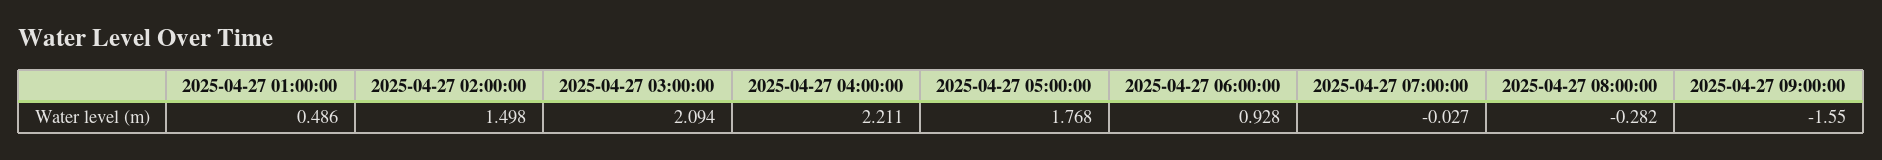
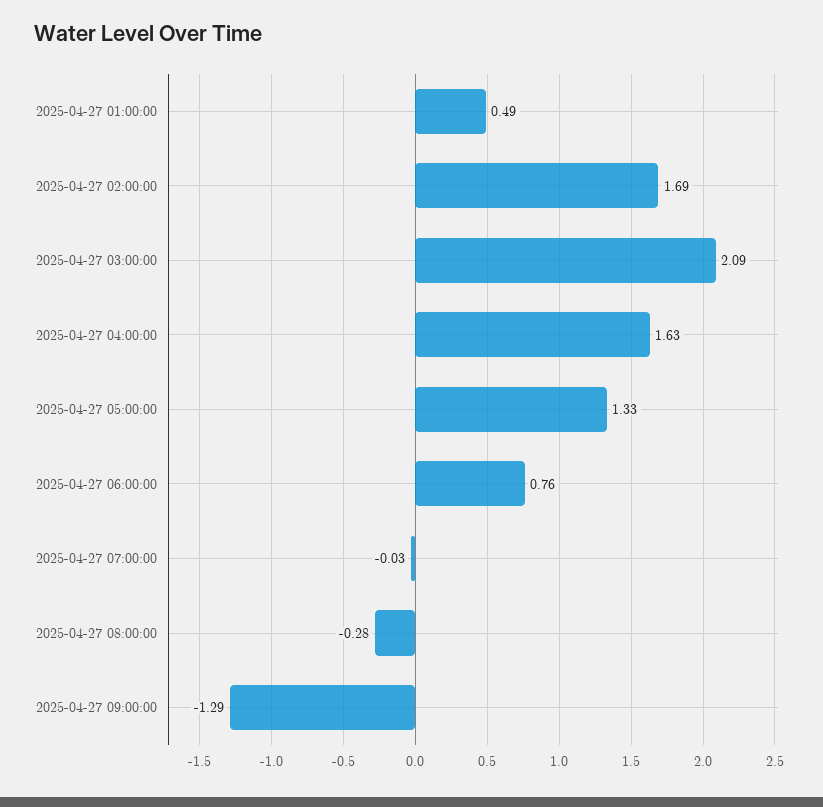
2025-04-27 02:00:00: 1.498 -> 1.69
2025-04-27 04:00:00: 2.211 -> 1.63
2025-04-27 05:00:00: 1.768 -> 1.33
2025-04-27 06:00:00: 0.928 -> 0.76
2025-04-27 09:00:00: -1.55 -> -1.29

